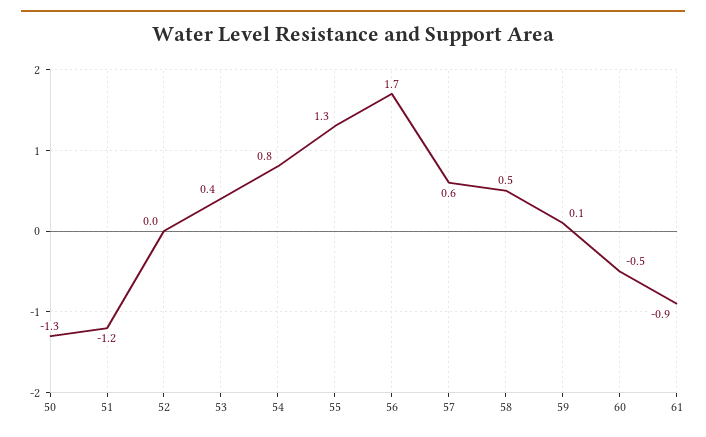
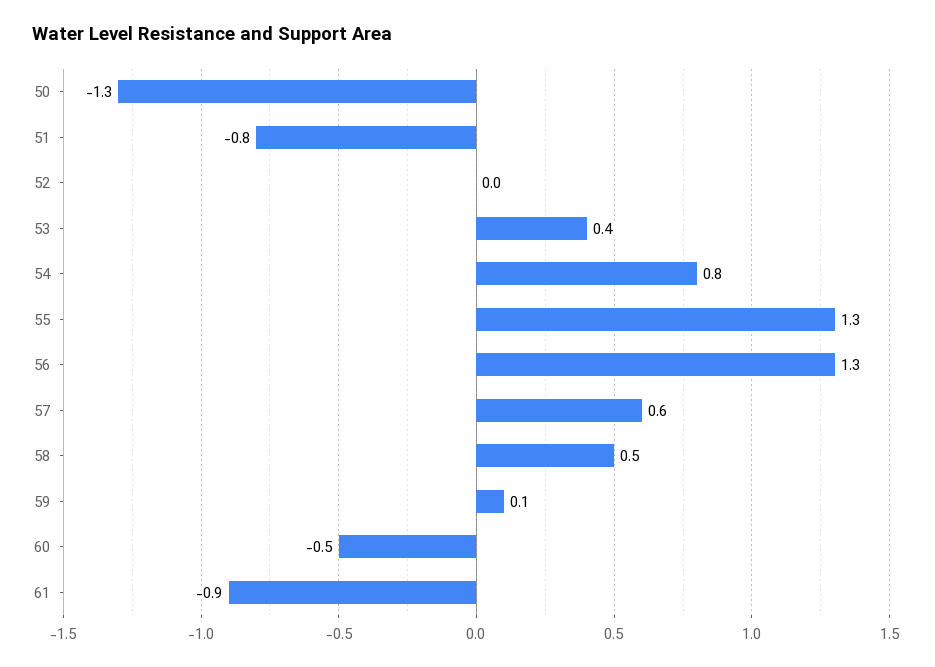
51: -1.2 -> -0.8
56: 1.7 -> 1.3

